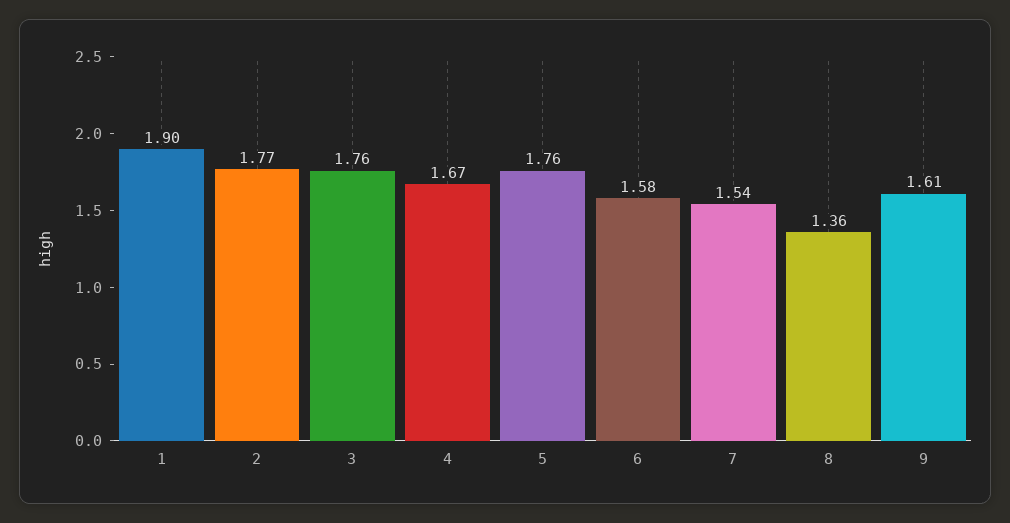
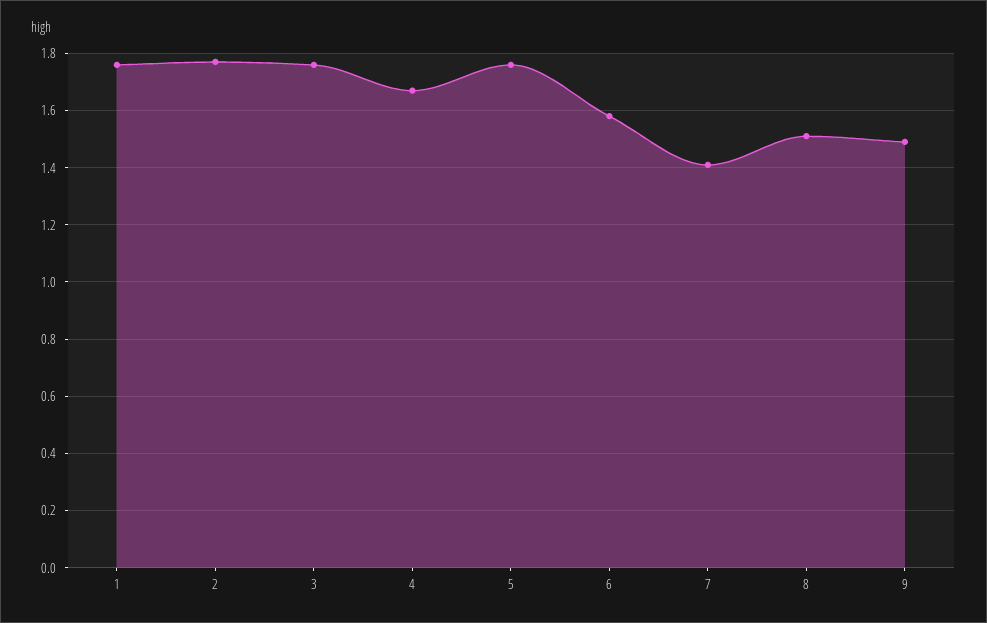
1: 1.9 -> 1.75
7: 1.54 -> 1.4
8: 1.36 -> 1.5
9: 1.61 -> 1.5

